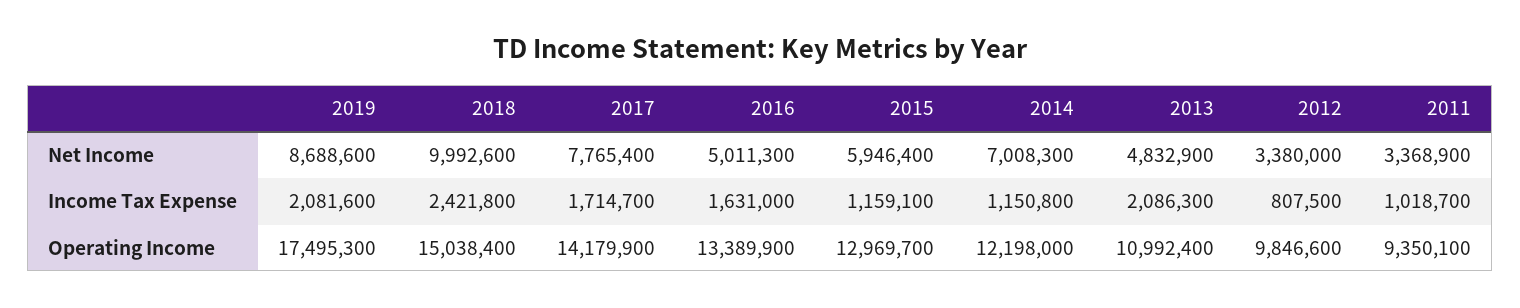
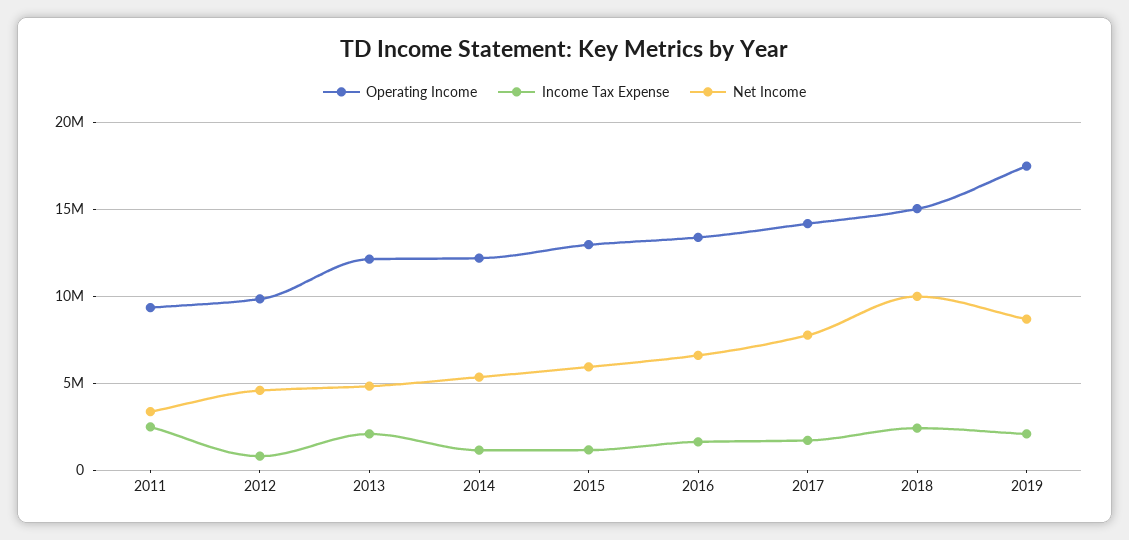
Net Income, 2016: 5011300 -> 6500000
Net Income, 2014: 7008300 -> 5500000
Net Income, 2012: 3380000 -> 4500000
Income Tax Expense, 2011: 1018700 -> 2500000
Operating Income, 2013: 10992400 -> 12000000

